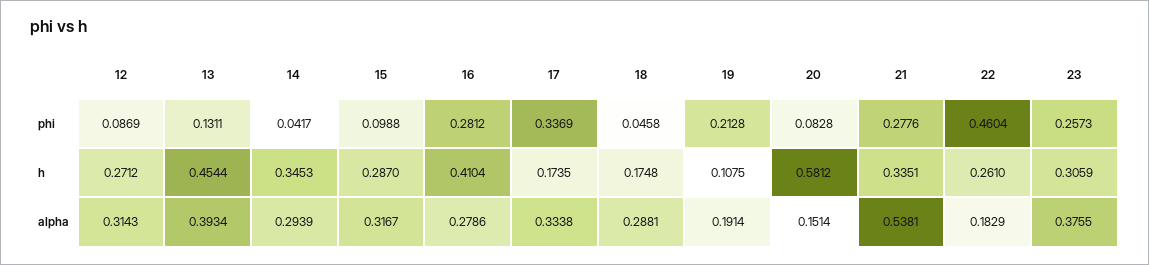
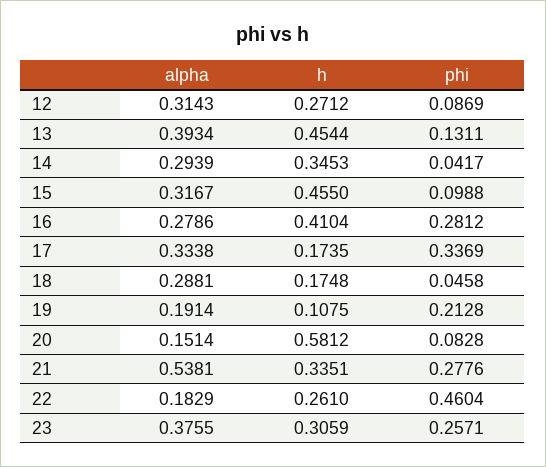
23, phi: 0.2573 -> 0.2571
15, h: 0.287 -> 0.455

